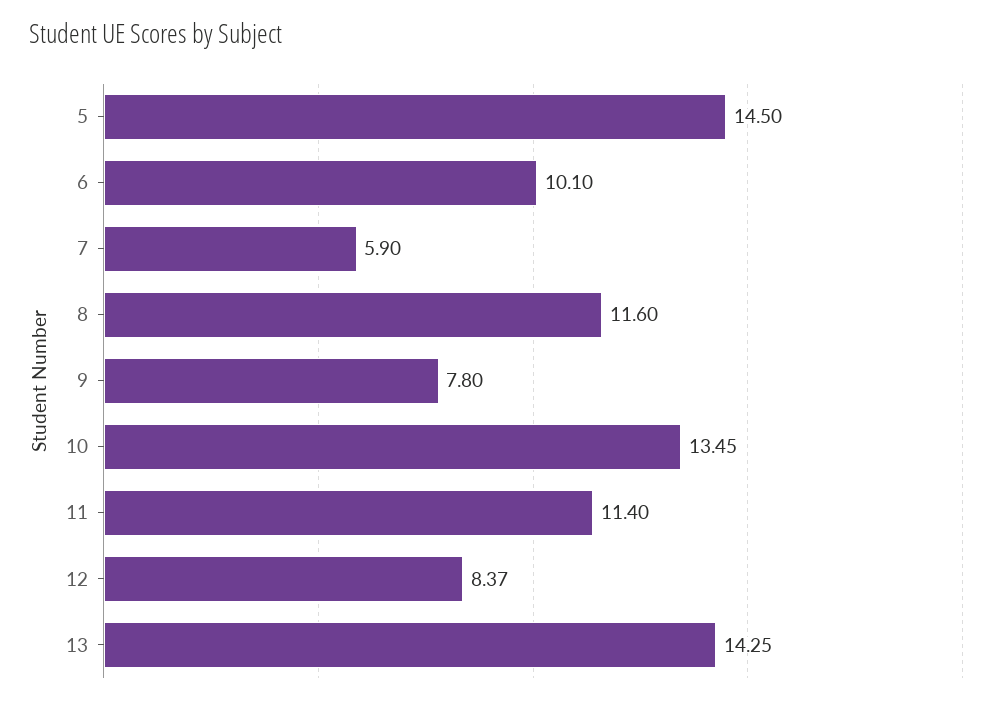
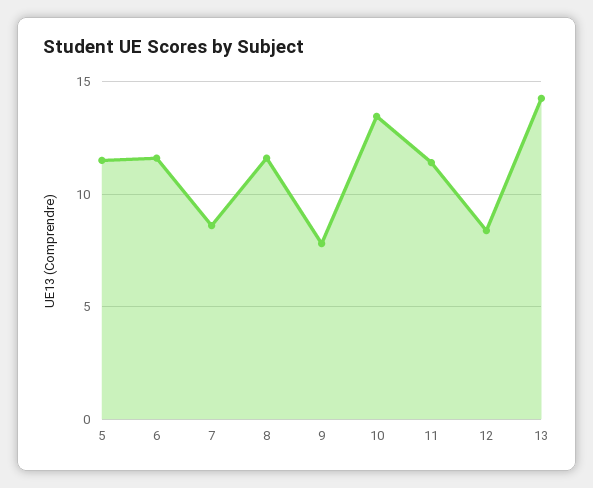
5: 14.5 -> 11.5
6: 10.1 -> 11.5
7: 5.9 -> 8.5

